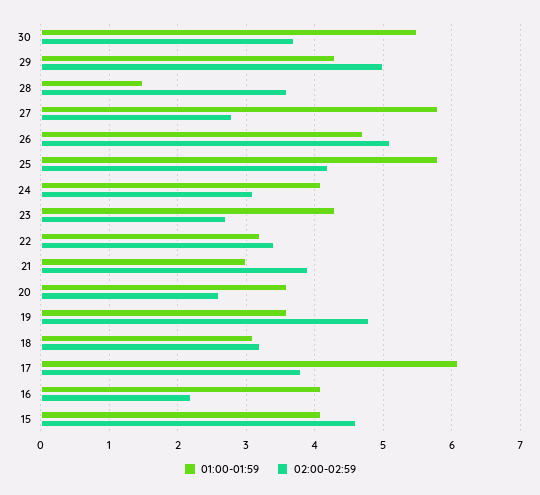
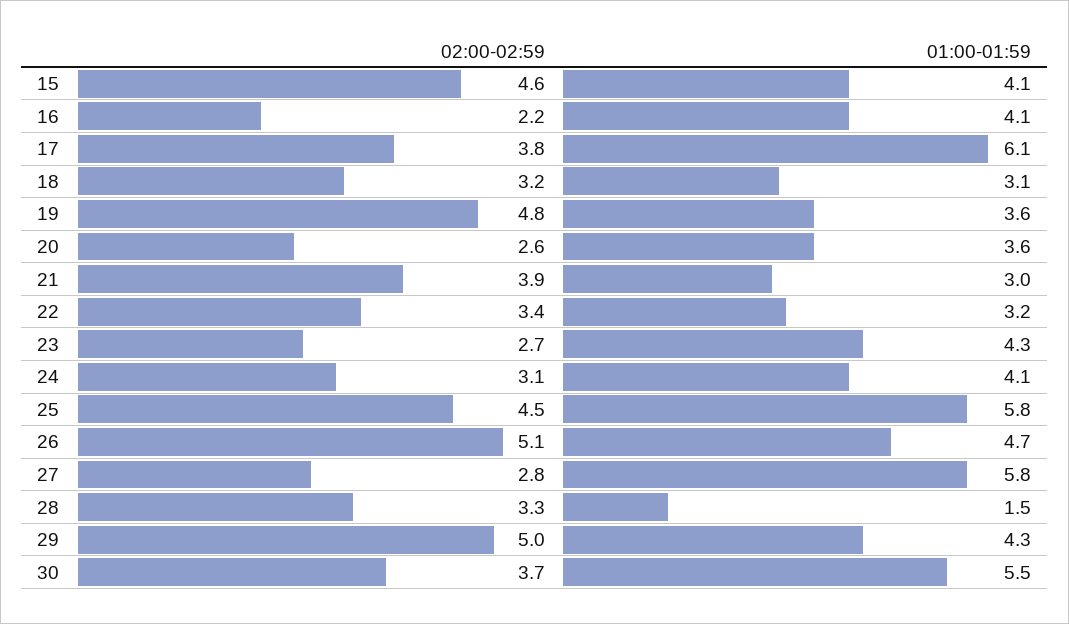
02:00-02:59, 28: 3.6 -> 3.3
02:00-02:59, 25: 4.2 -> 4.5

